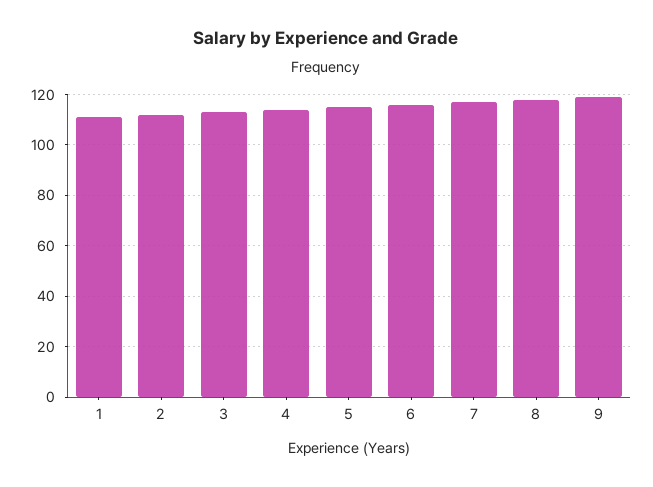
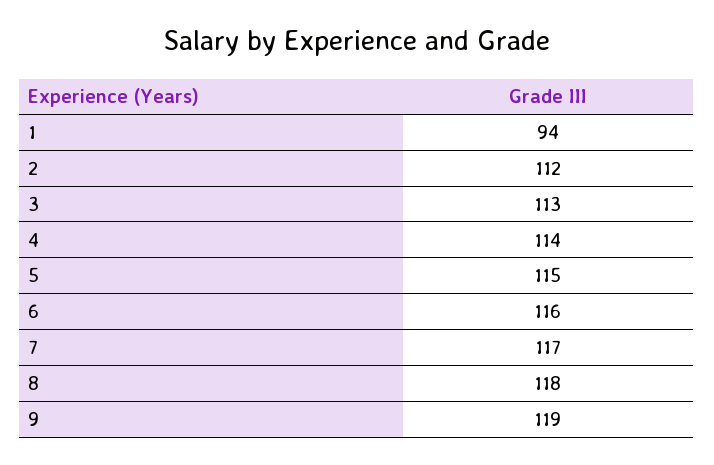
1: 110 -> 94

